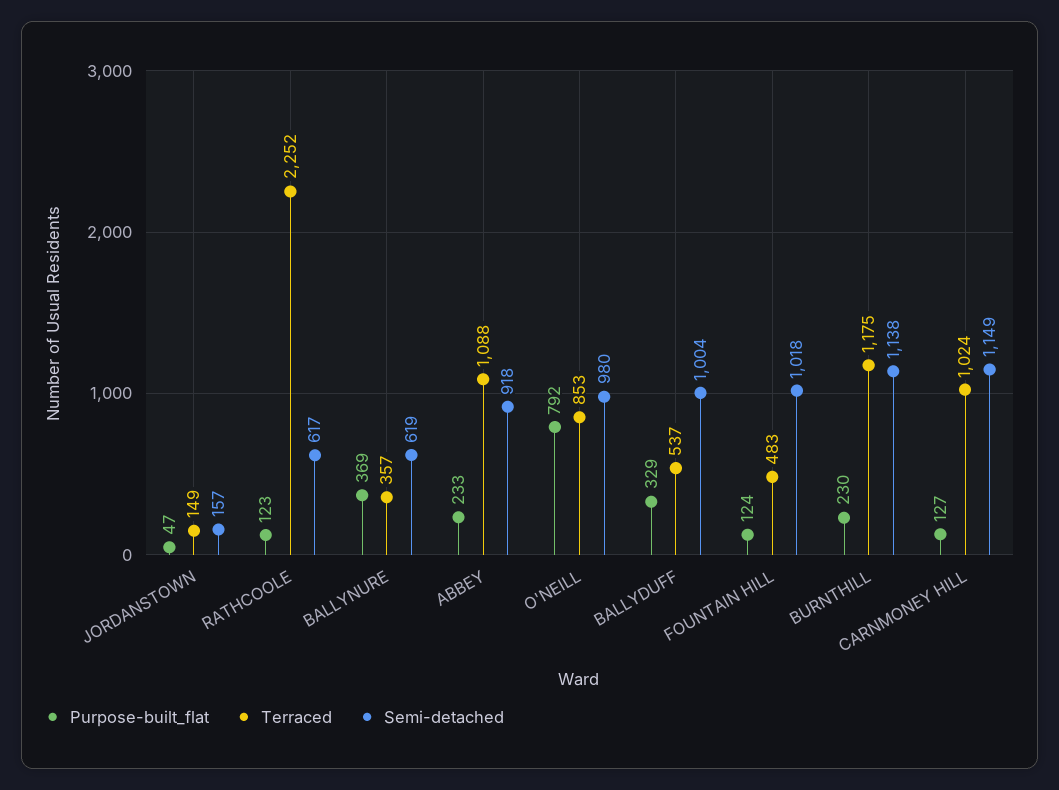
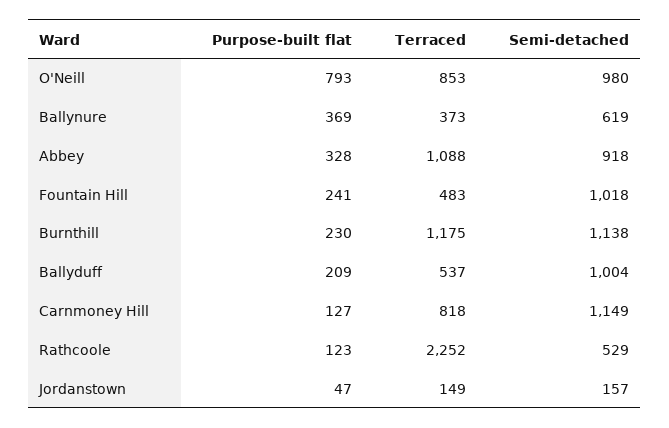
Semi-detached, RATHCOOLE: 617 -> 529
Terraced, BALLYNURE: 357 -> 373
Purpose-built_flat, ABBEY: 233 -> 328
Purpose-built_flat, O'NEILL: 792 -> 793
Purpose-built_flat, BALLYDUFF: 329 -> 209
Purpose-built_flat, FOUNTAIN HILL: 124 -> 241
Terraced, CARNMONEY HILL: 1024 -> 818

